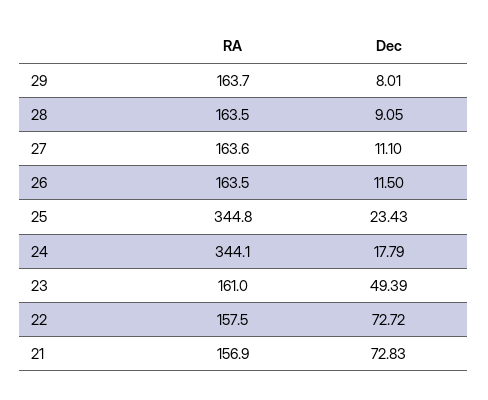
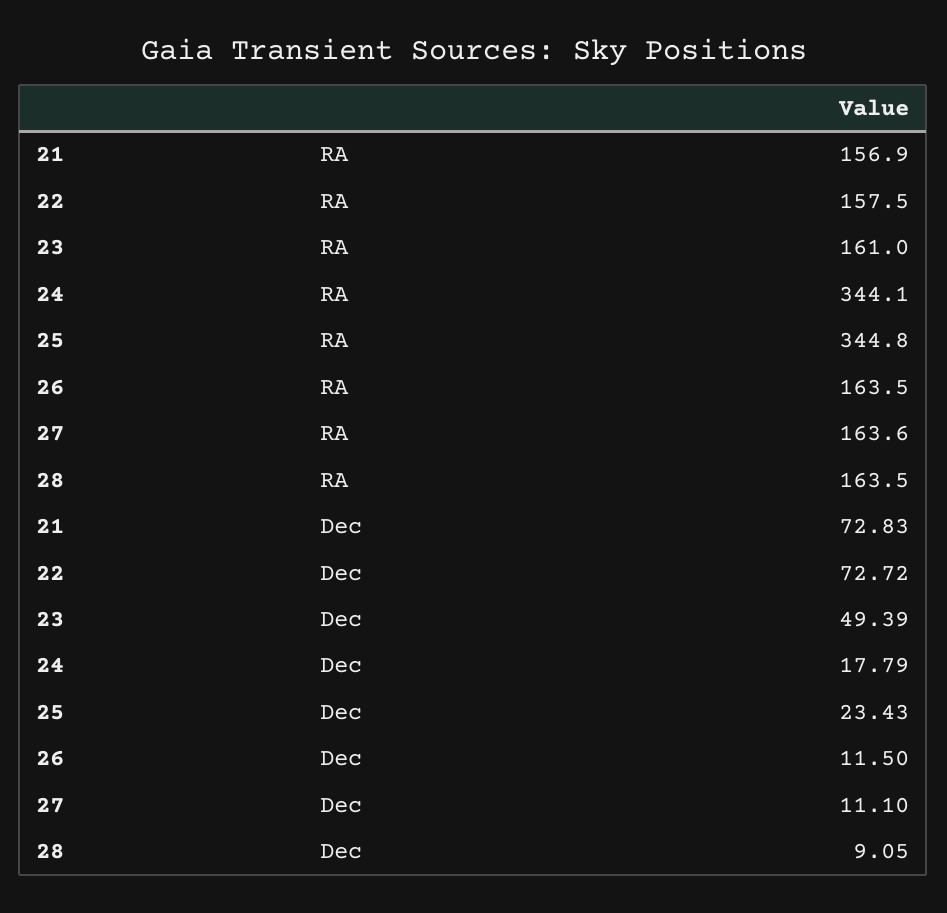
RA, 29: 163.7 -> none
Dec, 29: 8.01 -> none

